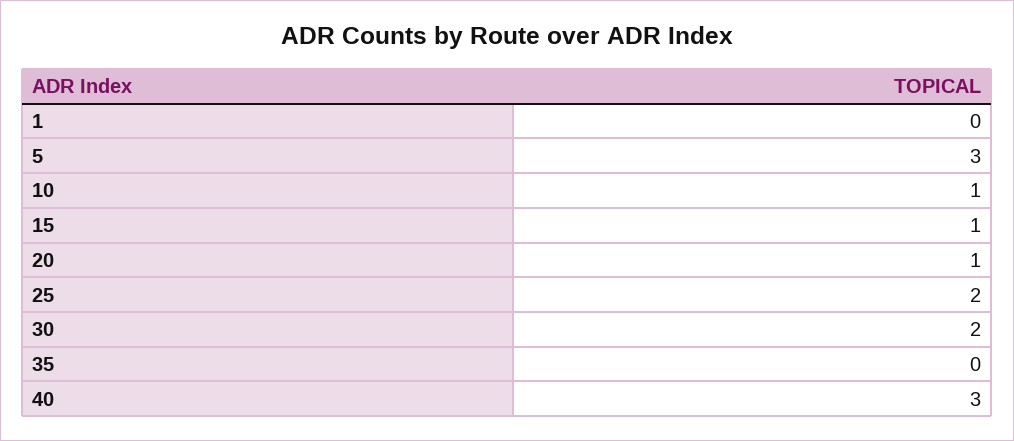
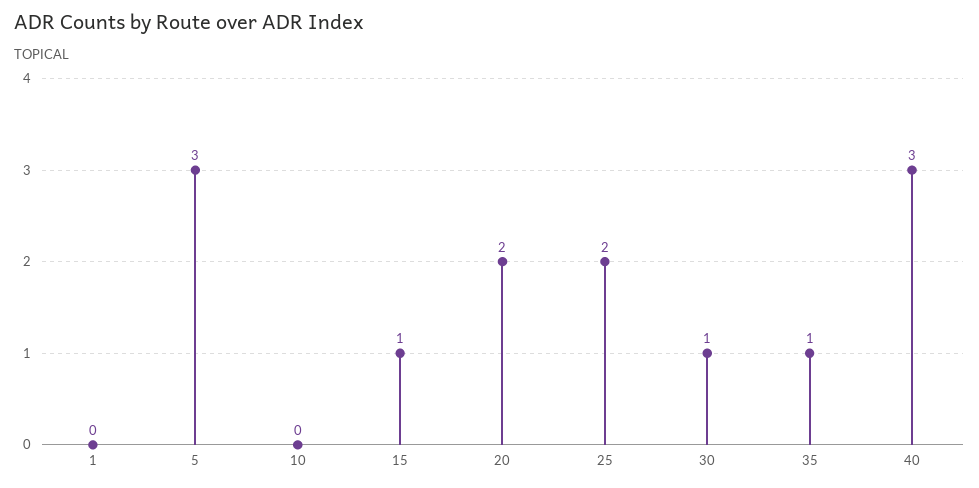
10: 1 -> 0
20: 1 -> 2
30: 2 -> 1
35: 0 -> 1

